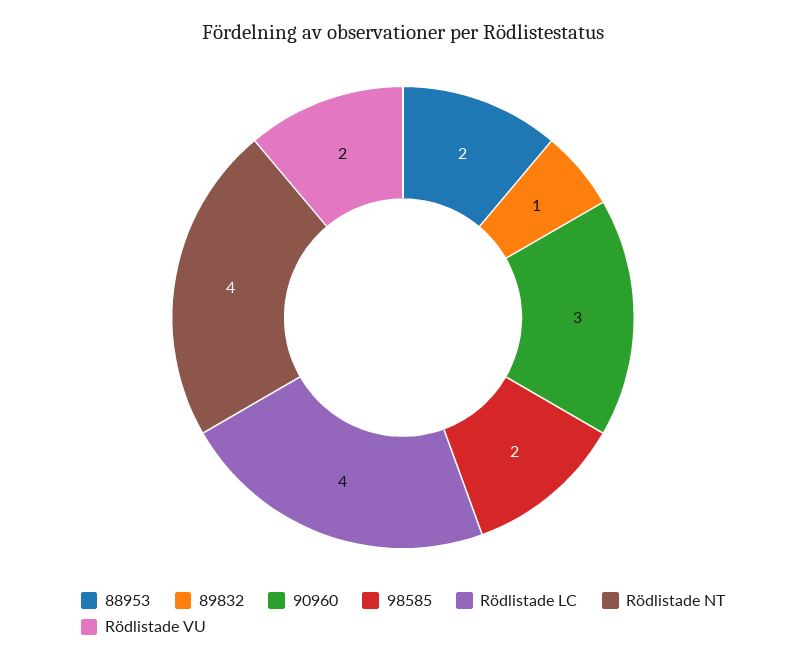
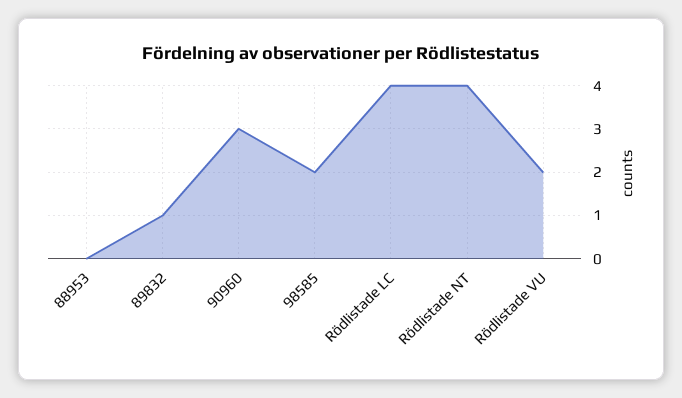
88953: 2 -> 0

